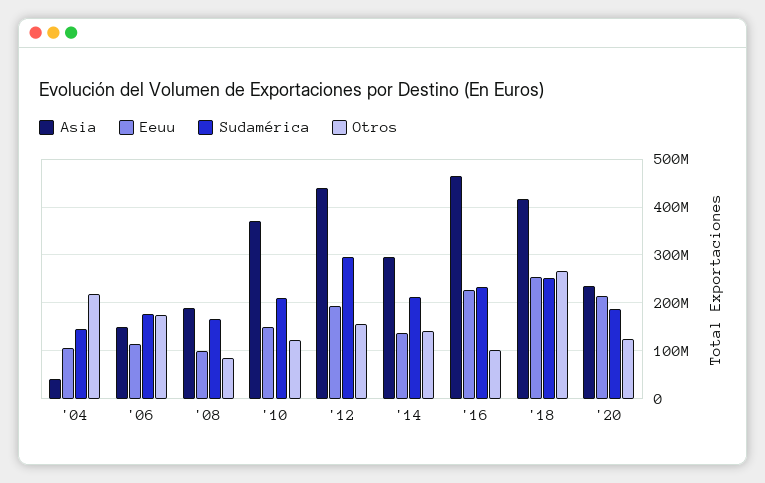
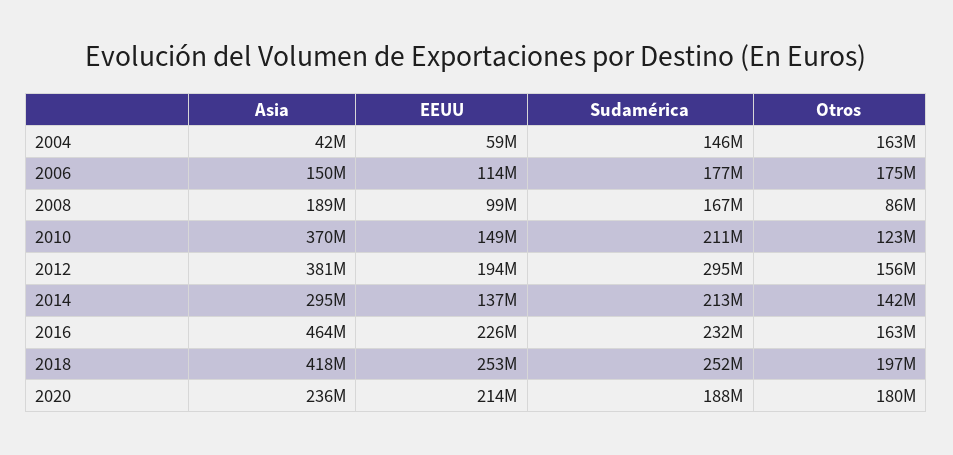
Eeuu, '04: 100000000 -> 59000000
Otros, '04: 220000000 -> 163000000
Asia, '12: 440000000 -> 381000000
Otros, '16: 100000000 -> 163000000
Otros, '18: 260000000 -> 197000000
Otros, '20: 120000000 -> 180000000

